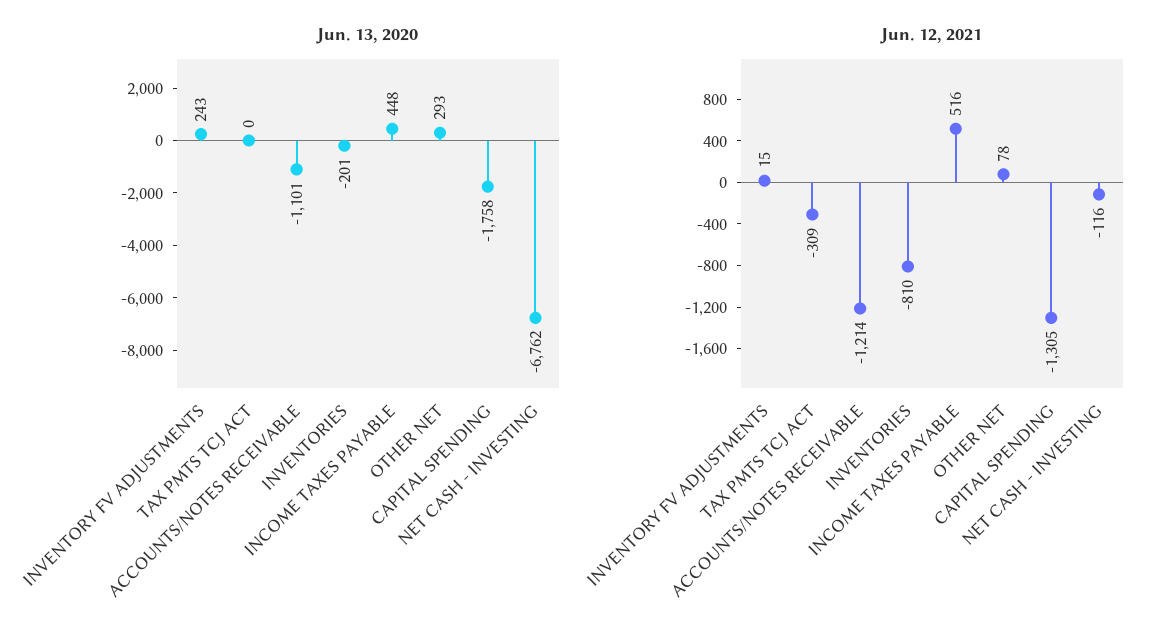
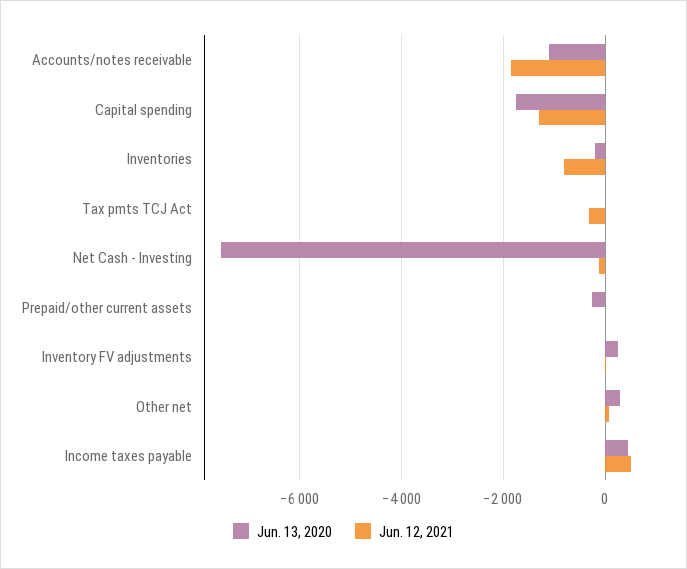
Jun. 13, 2020, NET CASH - INVESTING: -6762 -> -7600
Jun. 12, 2021, ACCOUNTS/NOTES RECEIVABLE: -1214 -> -1800
Jun. 13, 2020, Prepaid/other current assets: none -> -200
Jun. 12, 2021, Prepaid/other current assets: none -> 0

